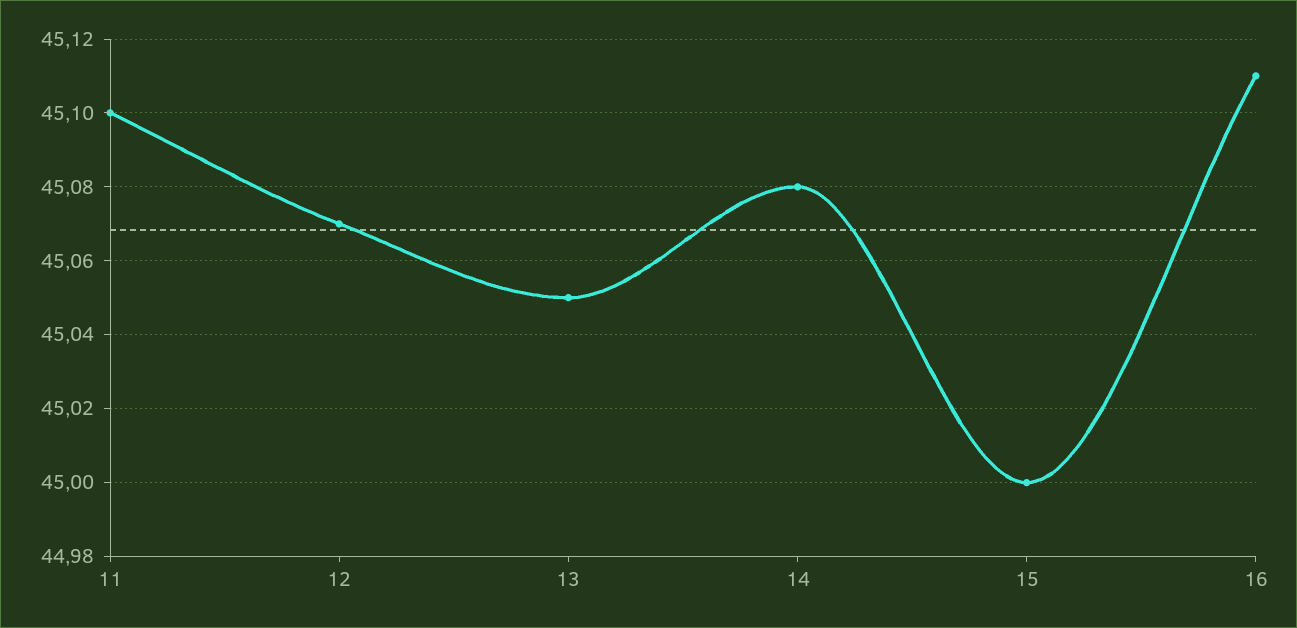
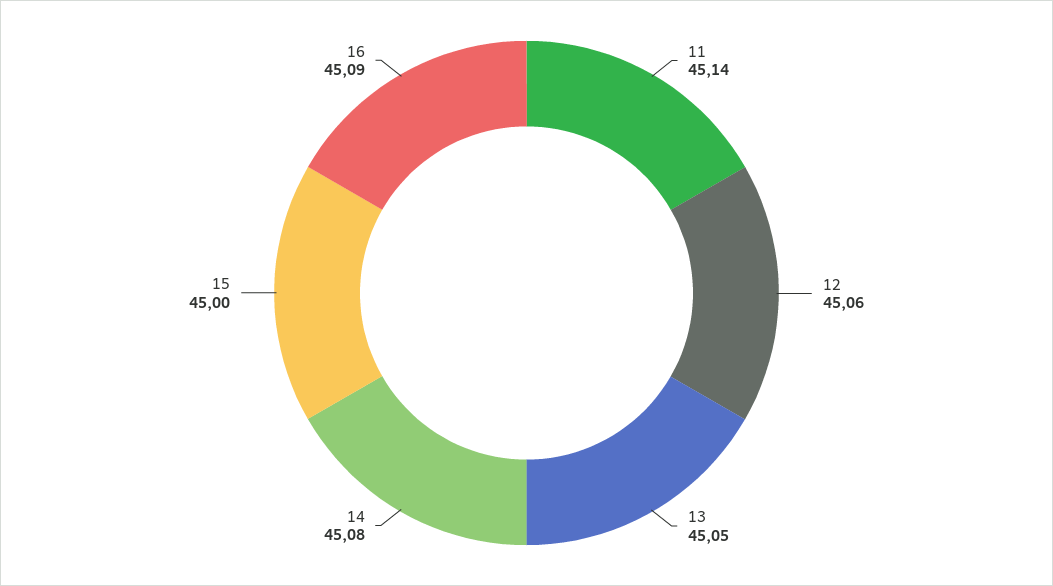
11: 45.1 -> 45.14
12: 45.07 -> 45.06
16: 45.11 -> 45.09

